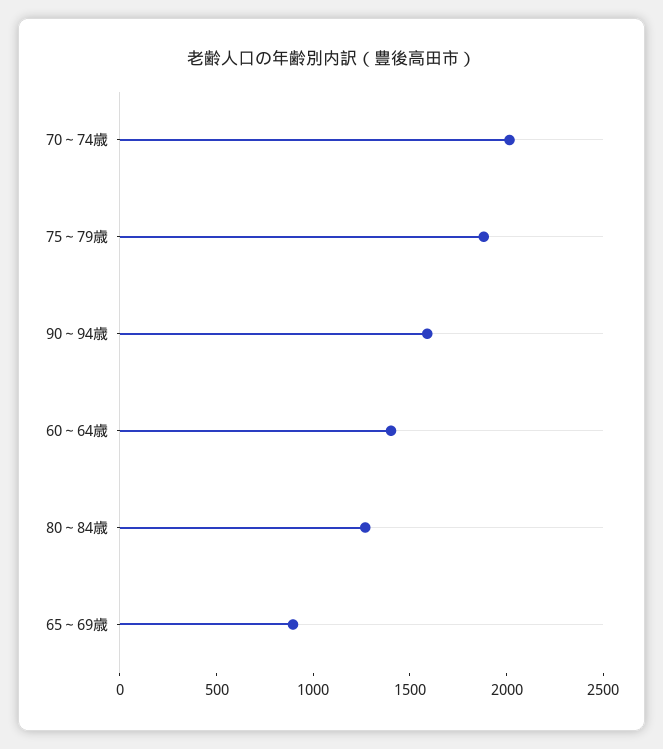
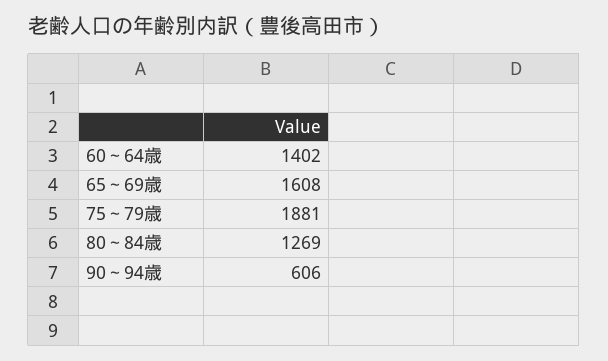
70～74歳: 2000 -> none
90～94歳: 1600 -> 606
65～69歳: 900 -> 1608

